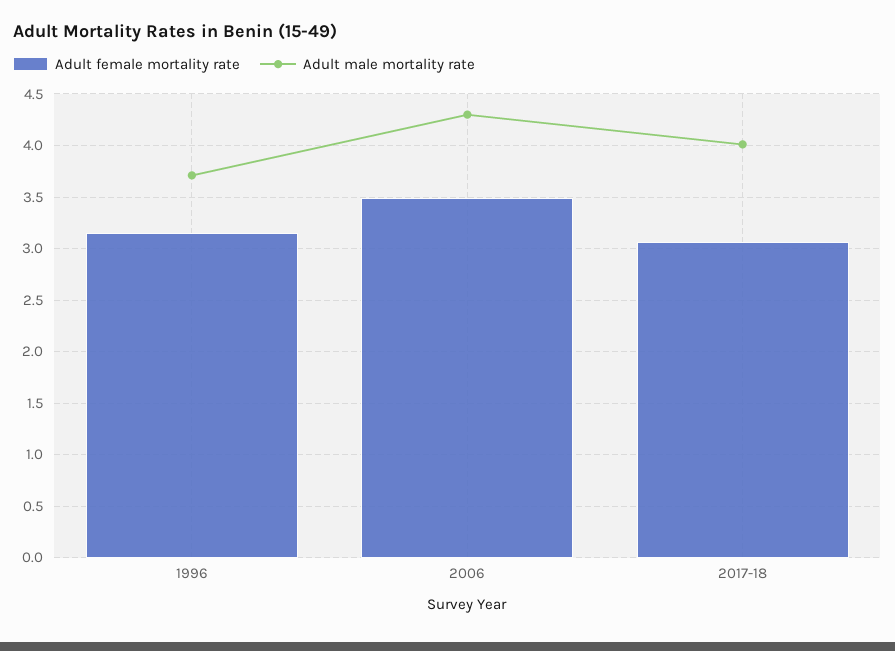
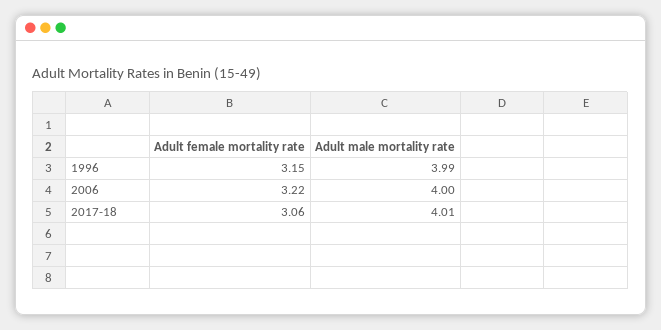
Adult male mortality rate, 1996: 3.7 -> 3.99
Adult female mortality rate, 2006: 3.5 -> 3.22
Adult male mortality rate, 2006: 4.3 -> 4

